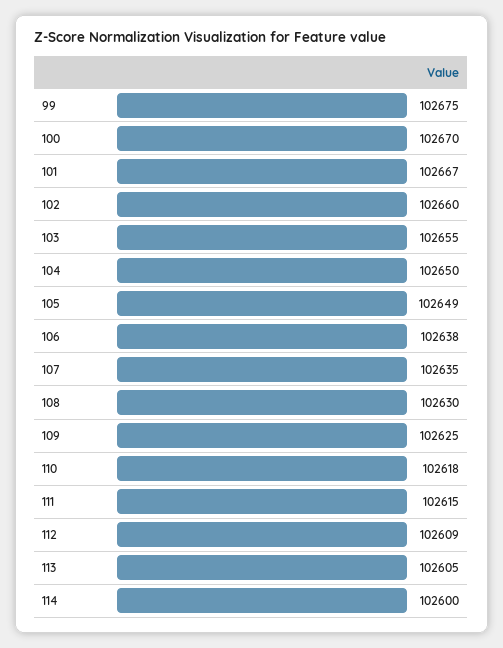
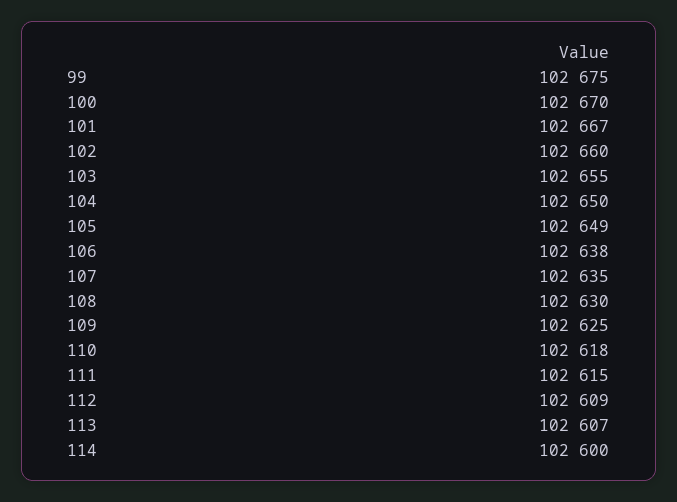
113: 102605 -> 102607

